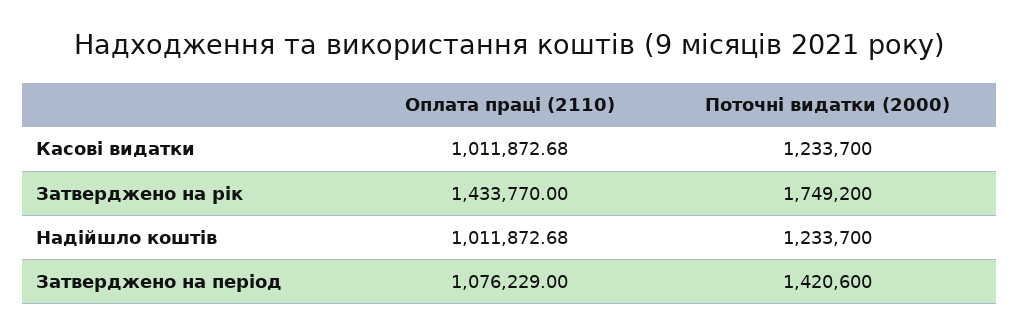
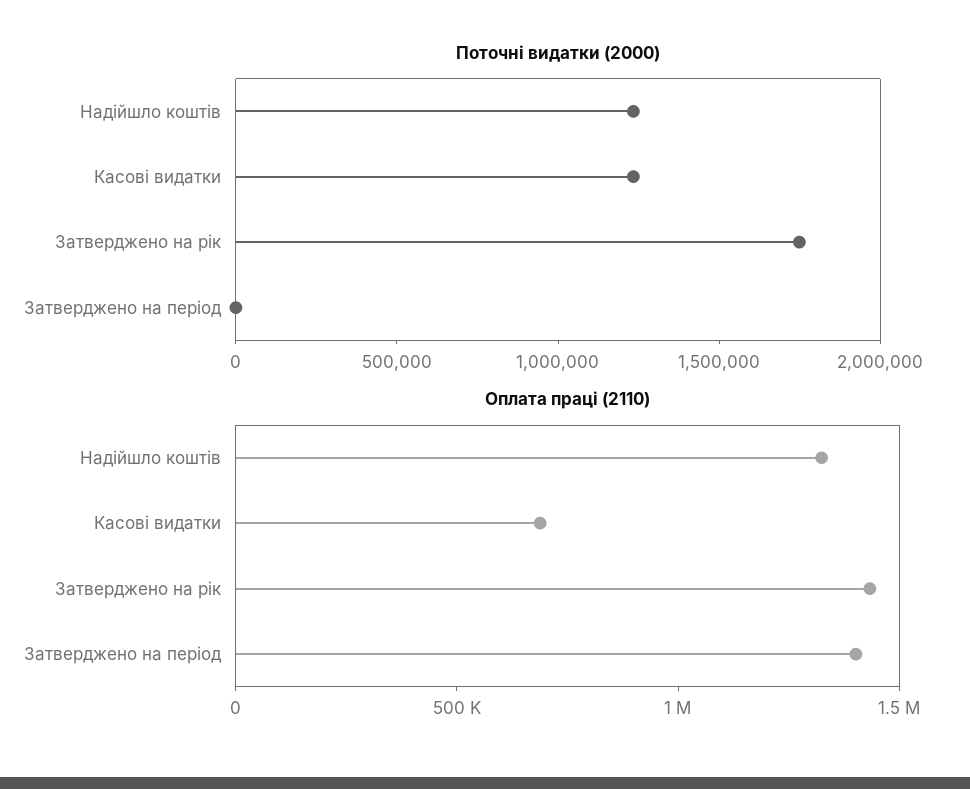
Оплата праці (2110), Касові видатки: 1011872.68 -> 700000
Оплата праці (2110), Надійшло коштів: 1011872.68 -> 1300000
Оплата праці (2110), Затверджено на період: 1076229 -> 1400000
Поточні видатки (2000), Затверджено на період: 1420600 -> 0

